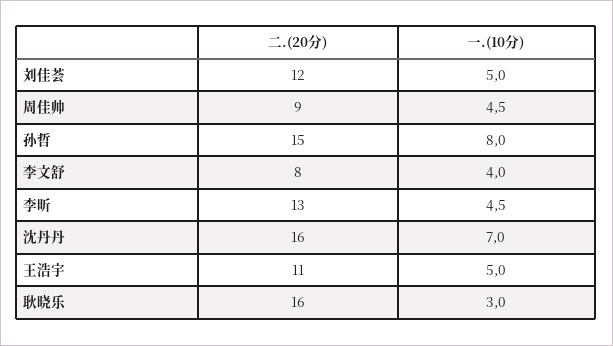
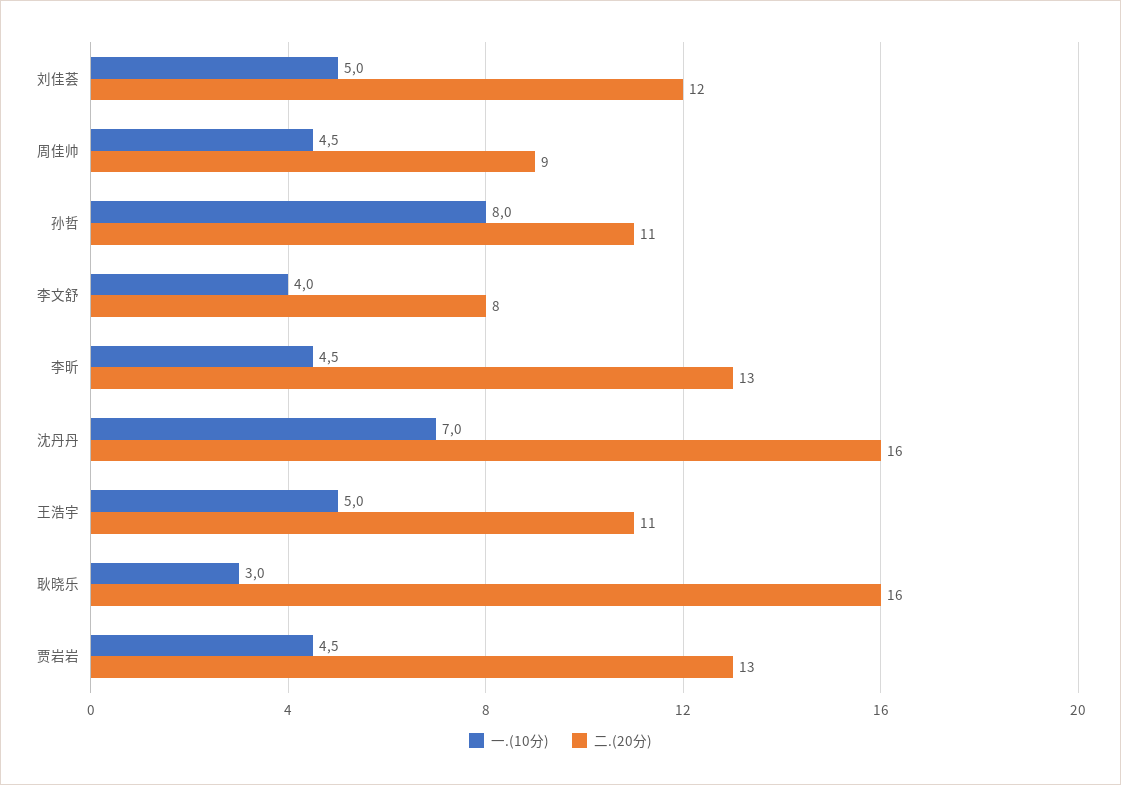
二.(20分), 孙哲: 15 -> 11
一.(10分), 贾岩岩: none -> 4.5
二.(20分), 贾岩岩: none -> 13

